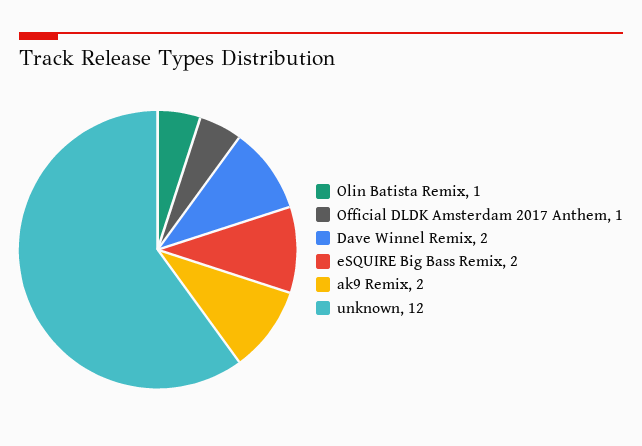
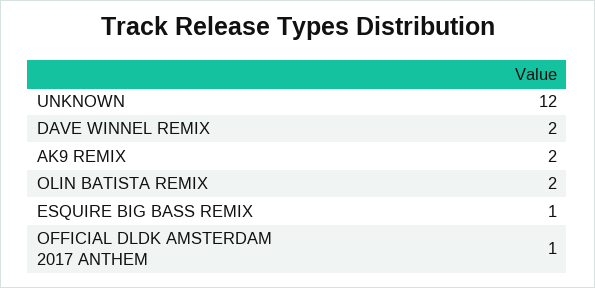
Olin Batista Remix: 1 -> 2
eSQUIRE Big Bass Remix: 2 -> 1

